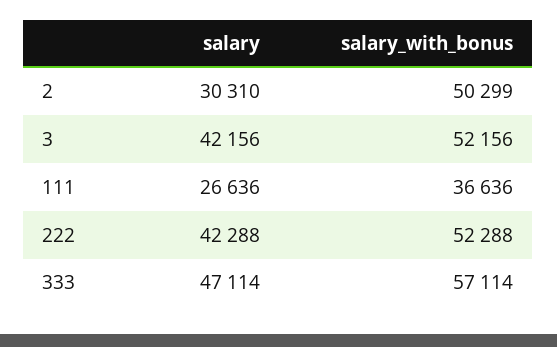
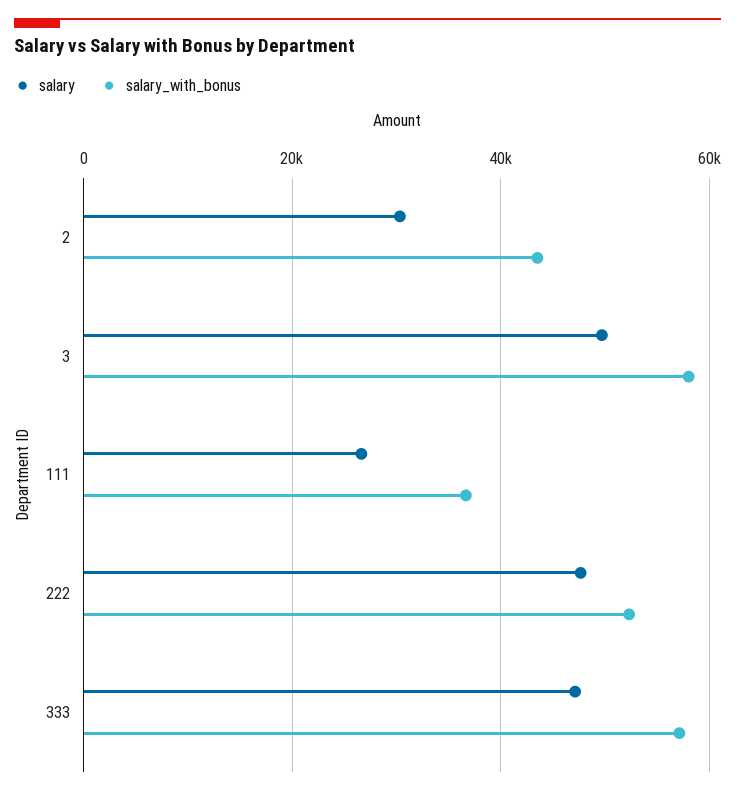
salary_with_bonus, 2: 50299 -> 44000
salary, 3: 42156 -> 50000
salary_with_bonus, 3: 52156 -> 58000
salary, 222: 42288 -> 48000

